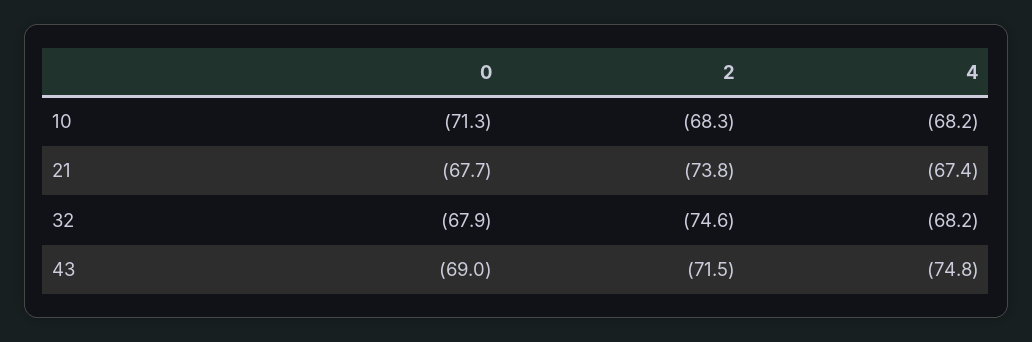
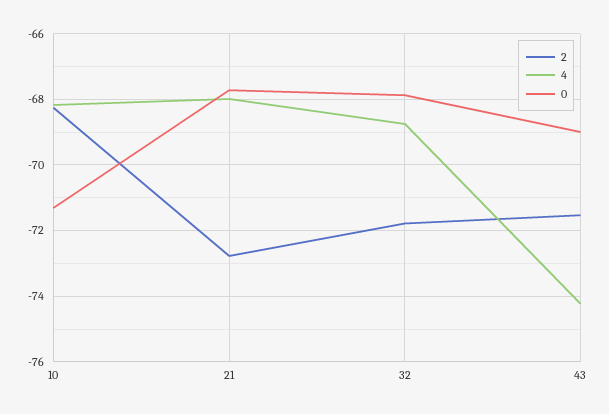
2, 21: -73.8 -> -72.8
4, 21: -67.4 -> -68
2, 32: -74.6 -> -71.8
4, 32: -68.2 -> -68.8
4, 43: -74.8 -> -74.2

